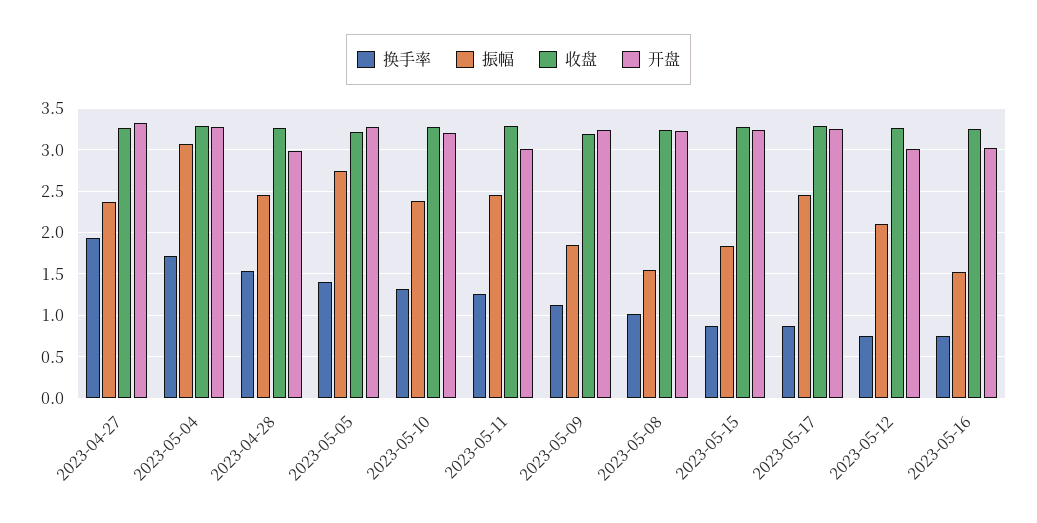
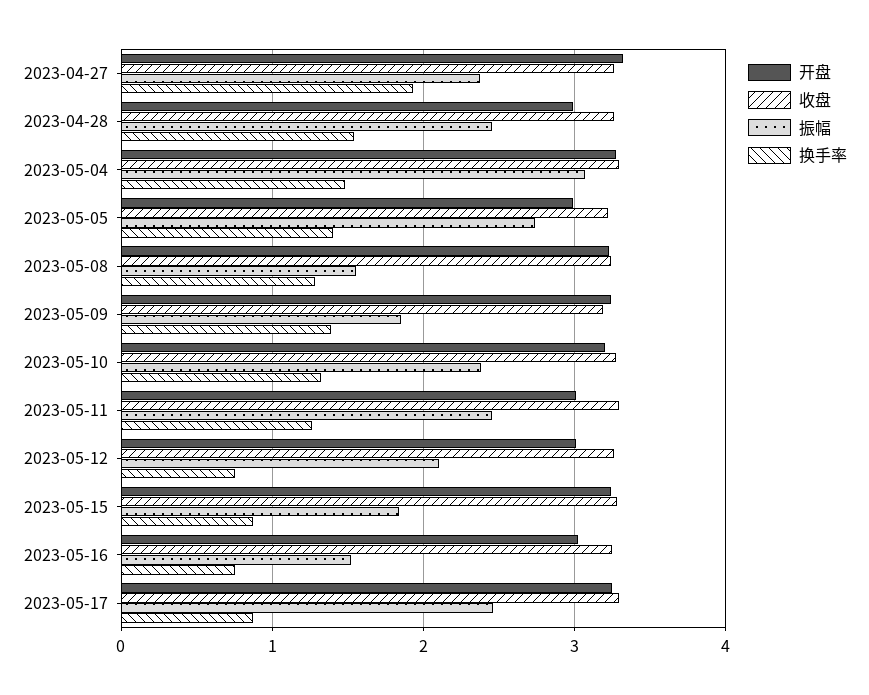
换手率, 2023-05-04: 1.7 -> 1.5
开盘, 2023-05-05: 3.3 -> 3
换手率, 2023-05-09: 1.1 -> 1.4
换手率, 2023-05-08: 1 -> 1.3

